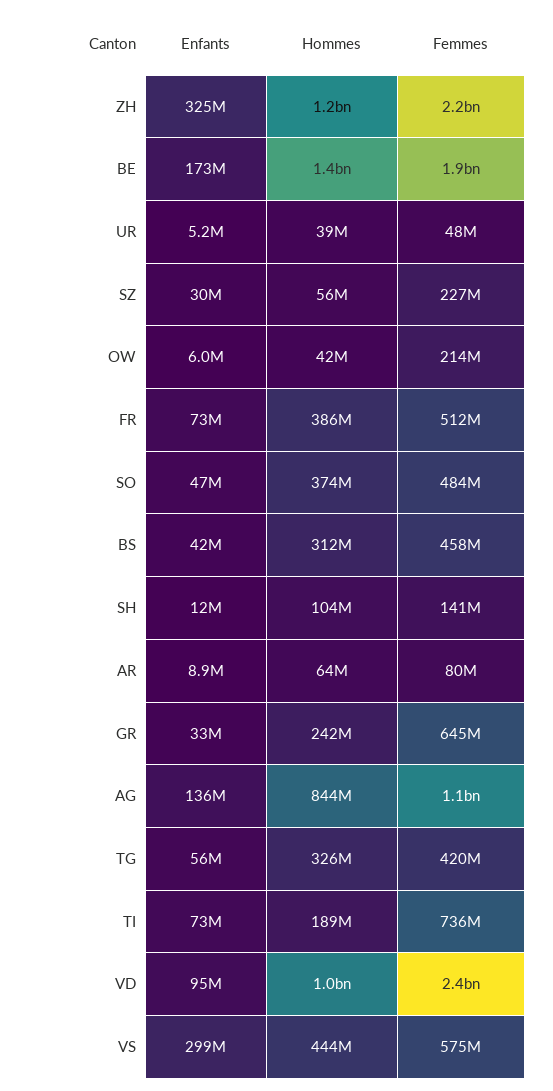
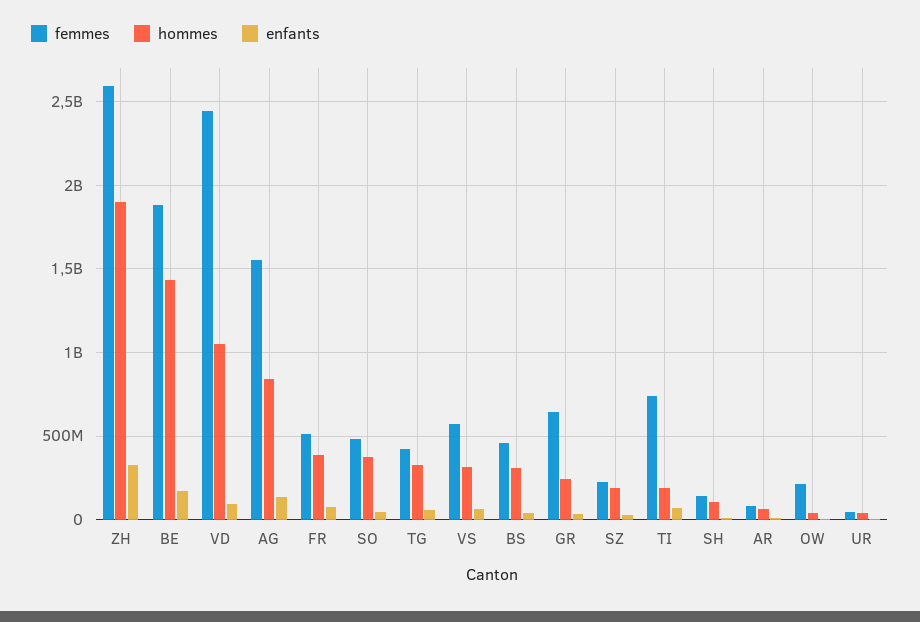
Hommes, ZH: 1200000000 -> 1900000000
Femmes, ZH: 2200000000 -> 2600000000
Hommes, SZ: 56000000 -> 200000000
Femmes, AG: 1100000000 -> 1550000000
Enfants, VS: 299000000 -> 50000000
Hommes, VS: 444000000 -> 300000000

